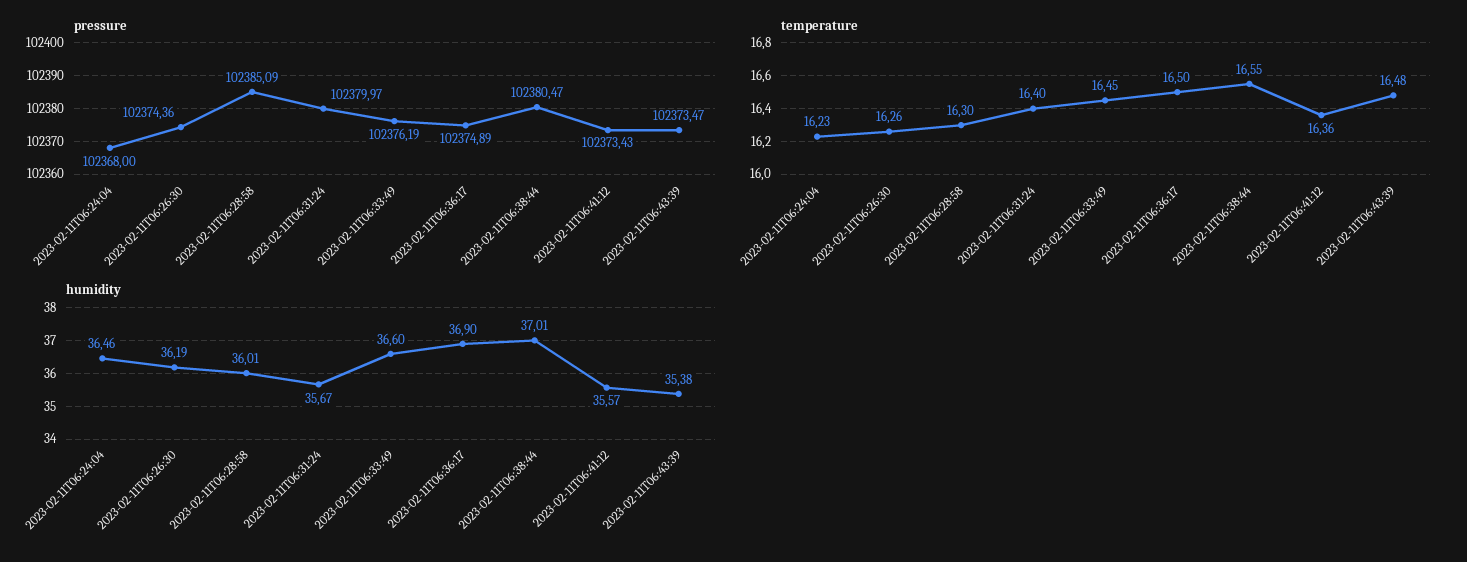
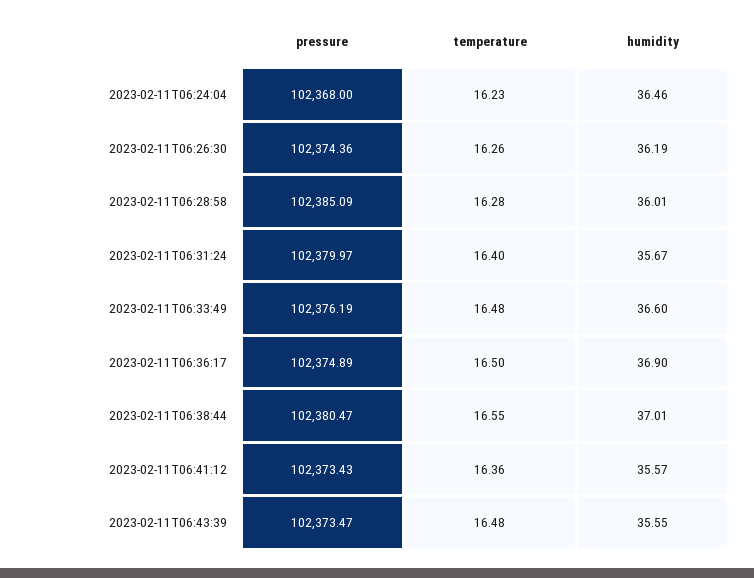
temperature, 2023-02-11T06:28:58: 16.3 -> 16.28
temperature, 2023-02-11T06:33:49: 16.45 -> 16.48
humidity, 2023-02-11T06:43:39: 35.38 -> 35.55

